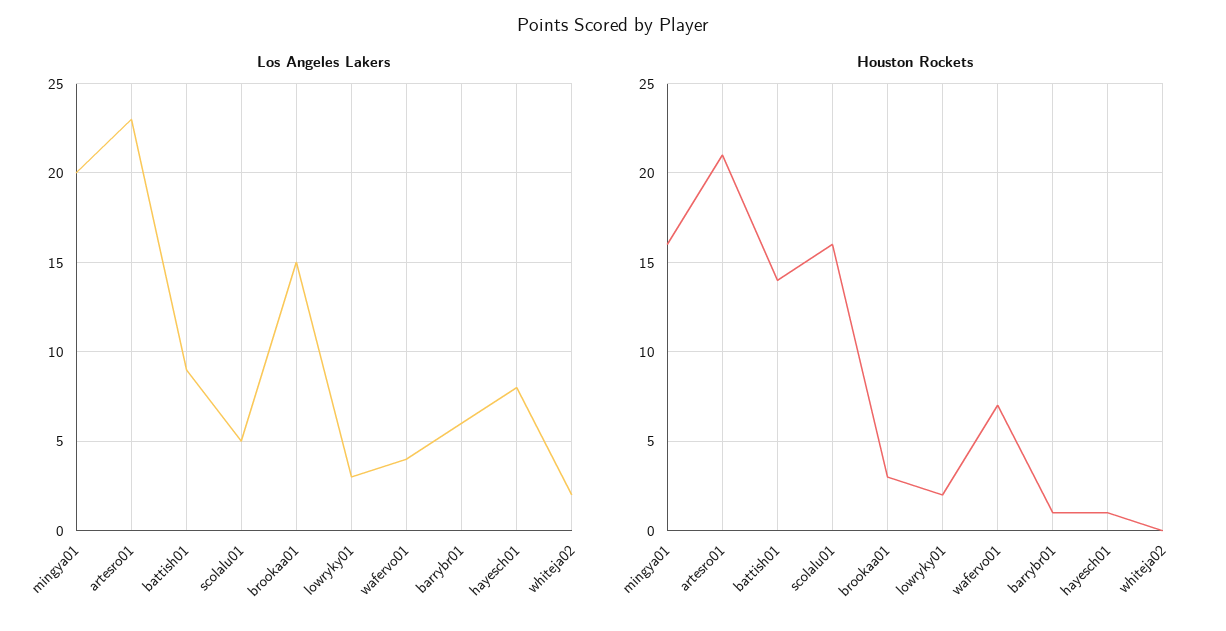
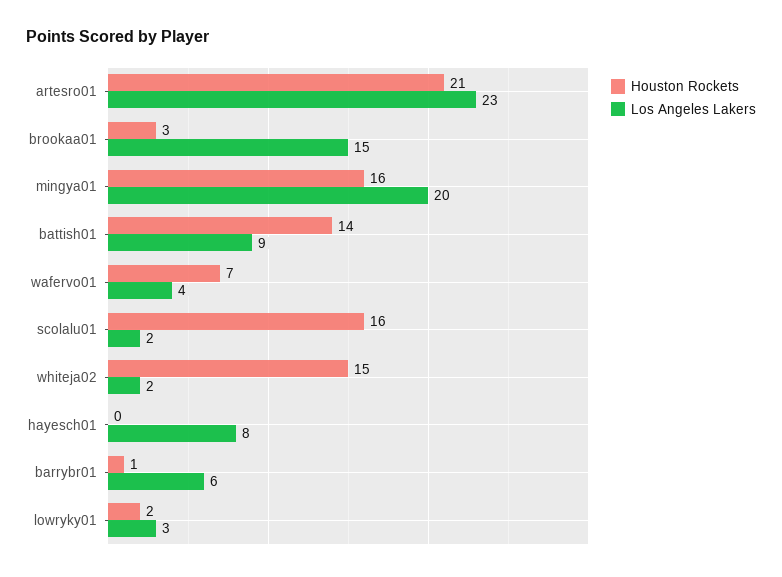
Los Angeles Lakers, scolalu01: 5 -> 2
Houston Rockets, hayesch01: 1 -> 0
Houston Rockets, whiteja02: 0 -> 15

